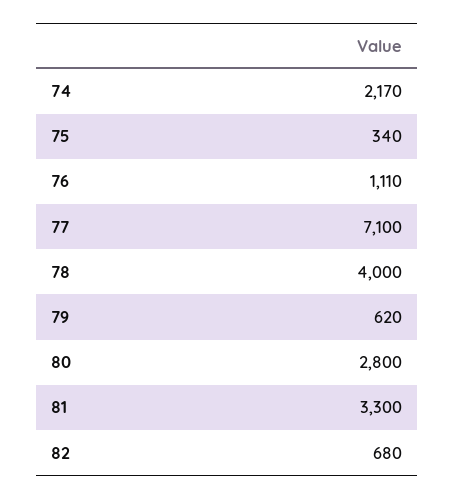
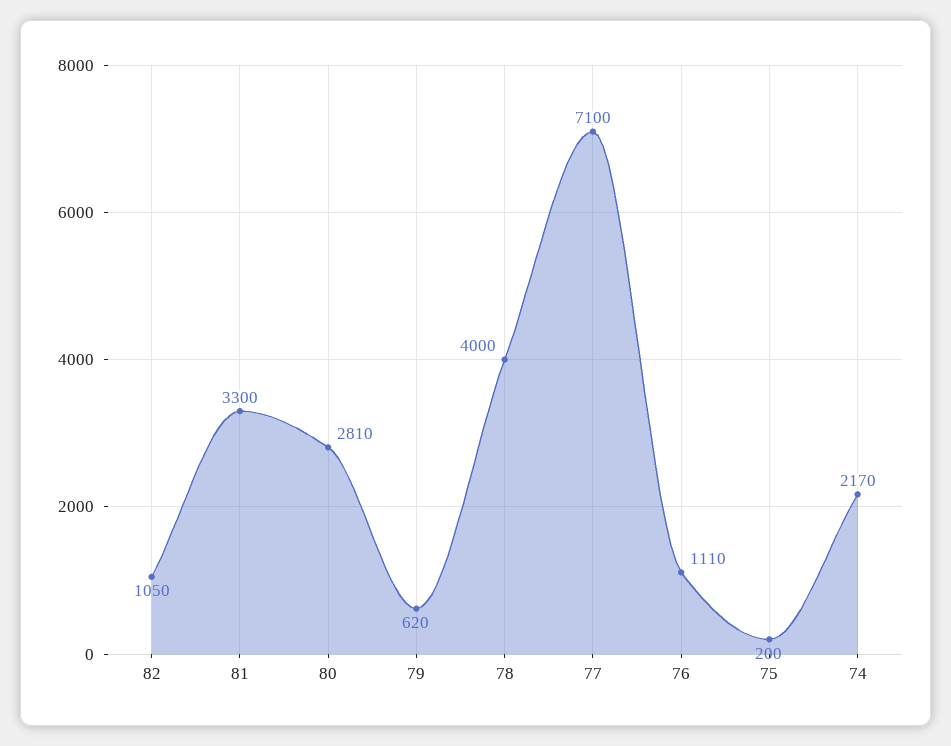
75: 340 -> 200
80: 2800 -> 2810
82: 680 -> 1050

